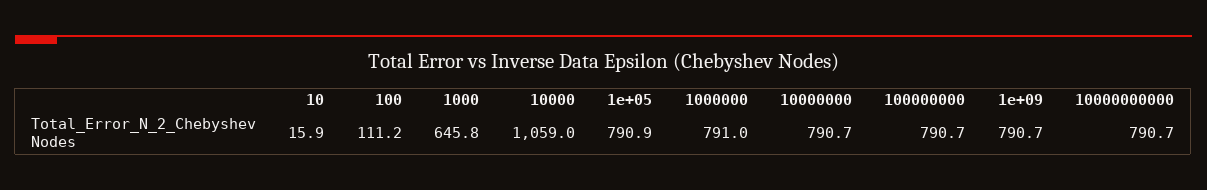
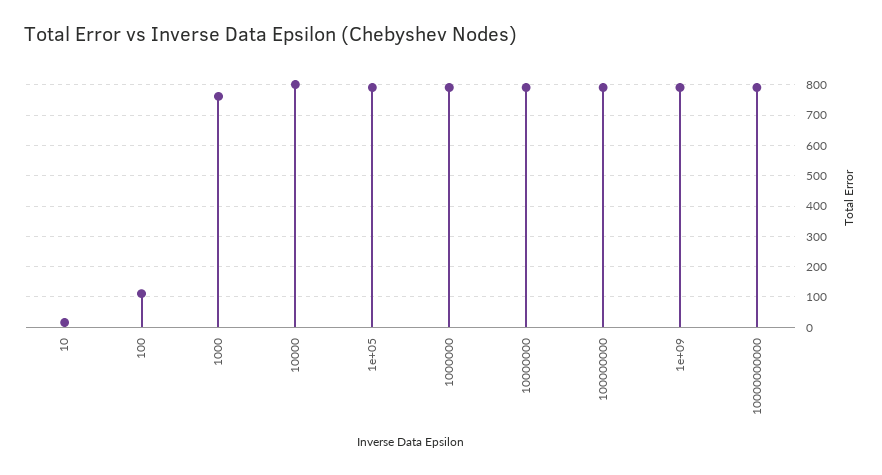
1000: 645.8 -> 760
10000: 1059 -> 800

